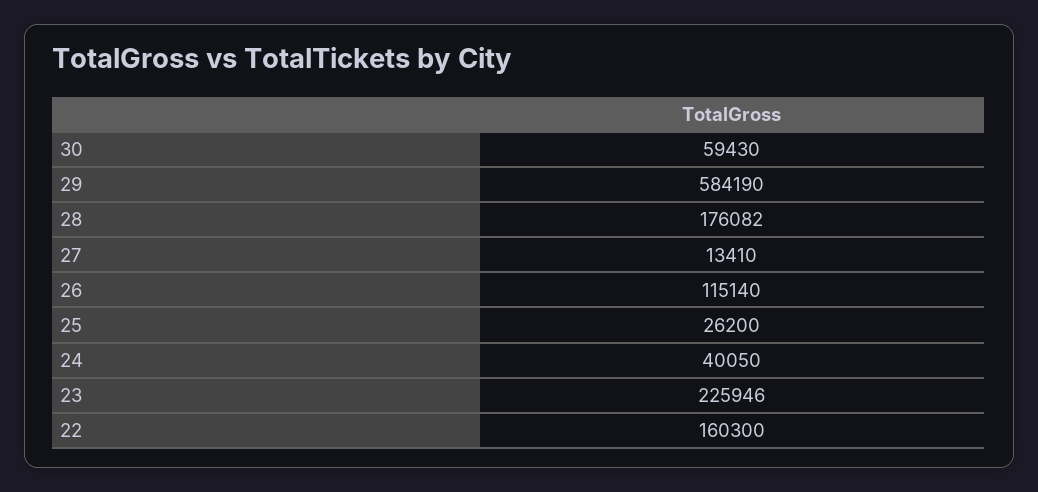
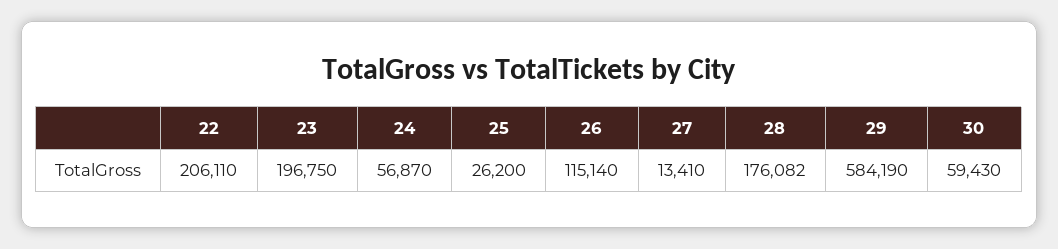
24: 40050 -> 56870
23: 225946 -> 196750
22: 160300 -> 206110

